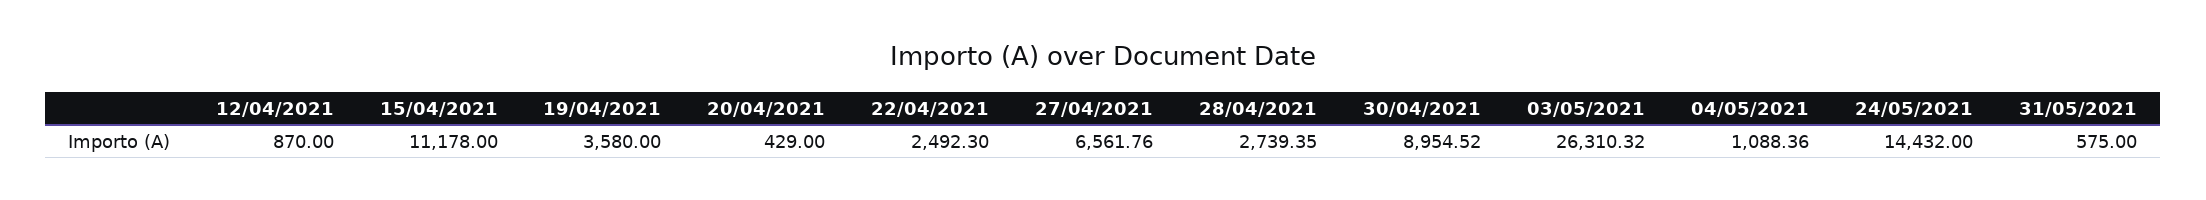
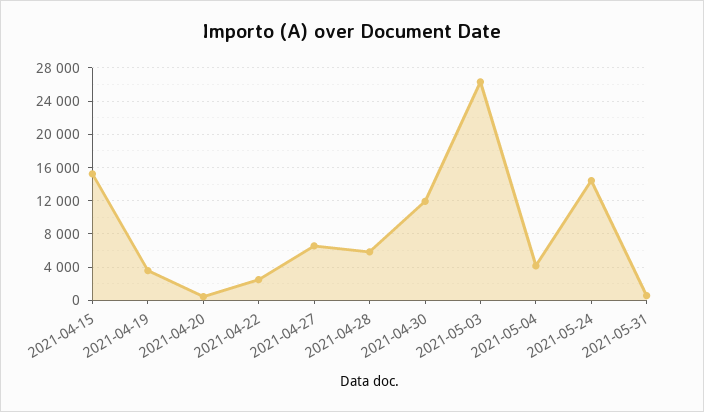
12/04/2021: 870 -> none
15/04/2021: 11178 -> 15000
28/04/2021: 2739.35 -> 6000
30/04/2021: 8954.52 -> 12000
04/05/2021: 1088.36 -> 4000

